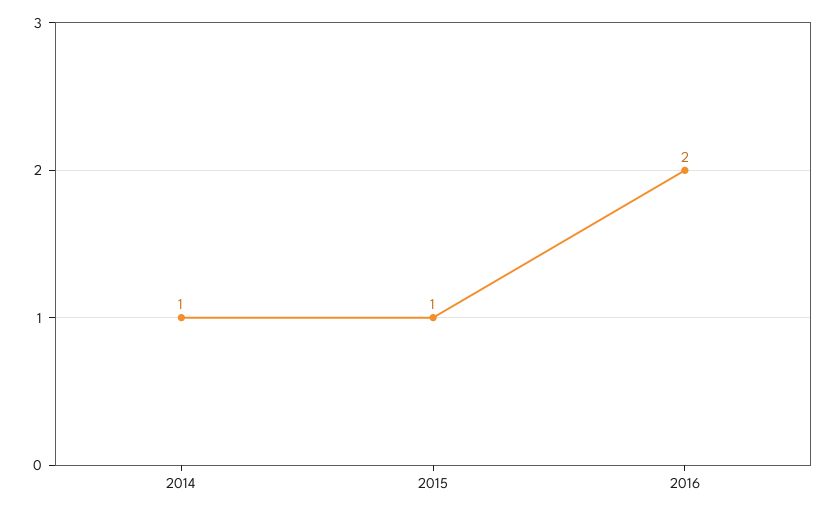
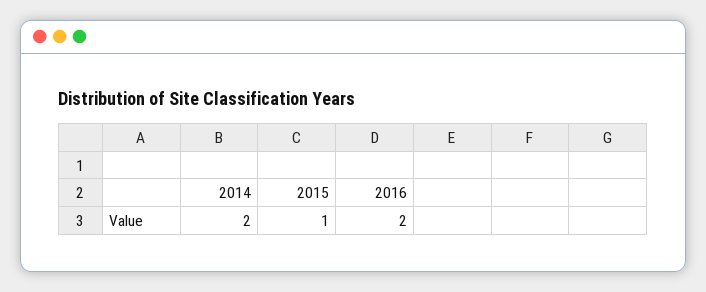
2014: 1 -> 2

